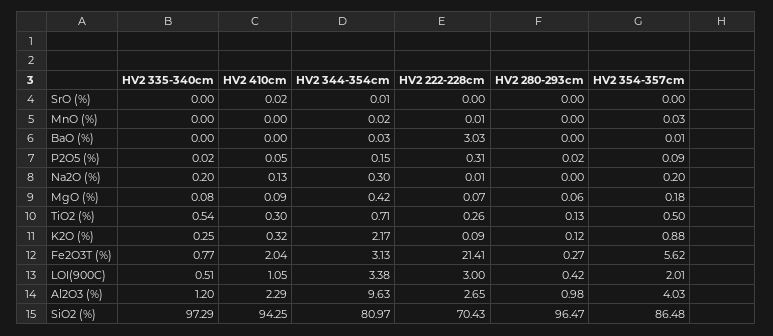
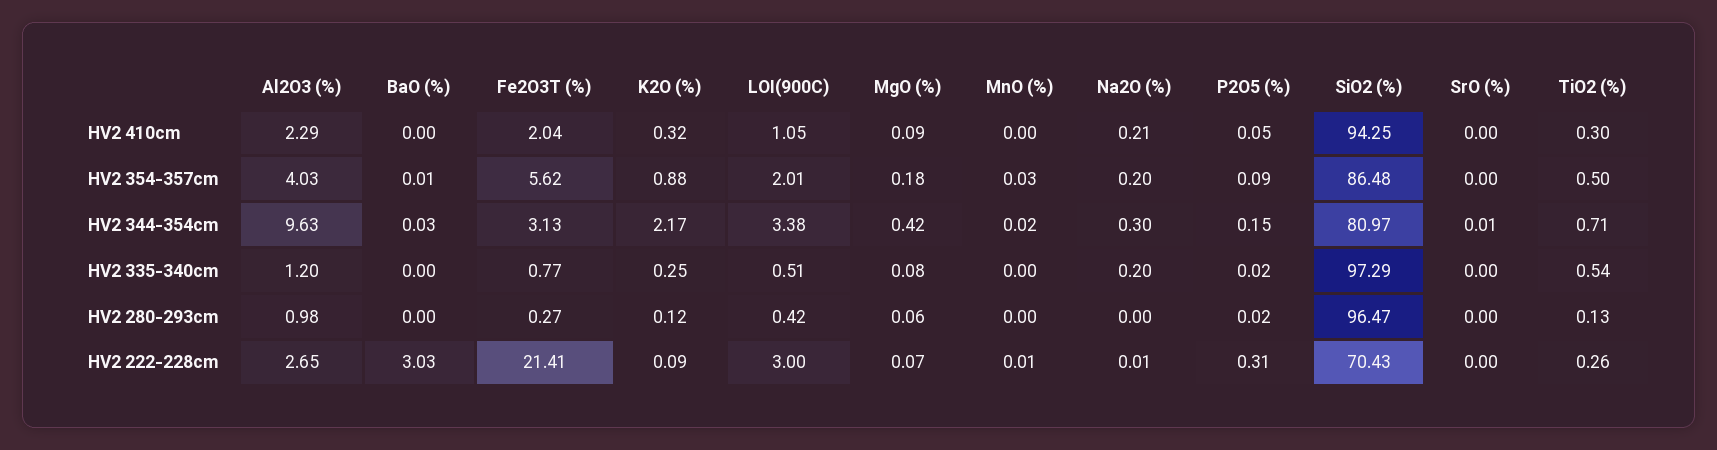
HV2 410cm, SrO (%): 0.02 -> 0
HV2 410cm, Na2O (%): 0.13 -> 0.21

